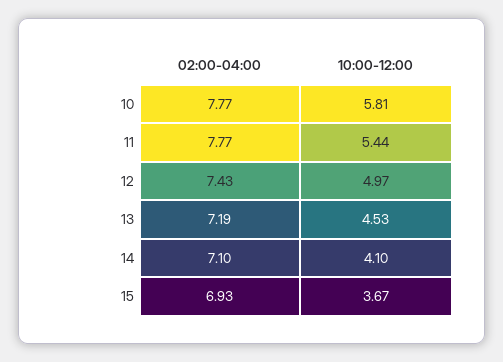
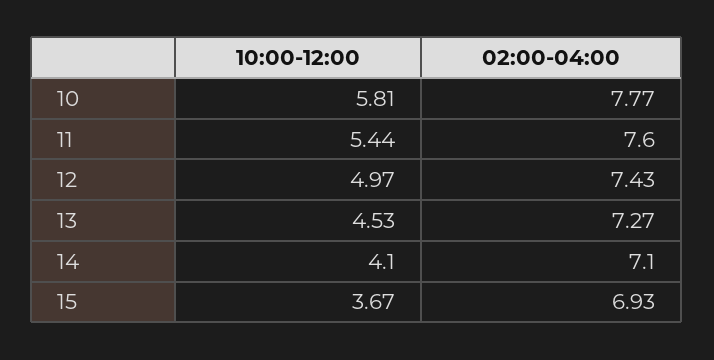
02:00-04:00, 11: 7.77 -> 7.6
02:00-04:00, 13: 7.19 -> 7.27

